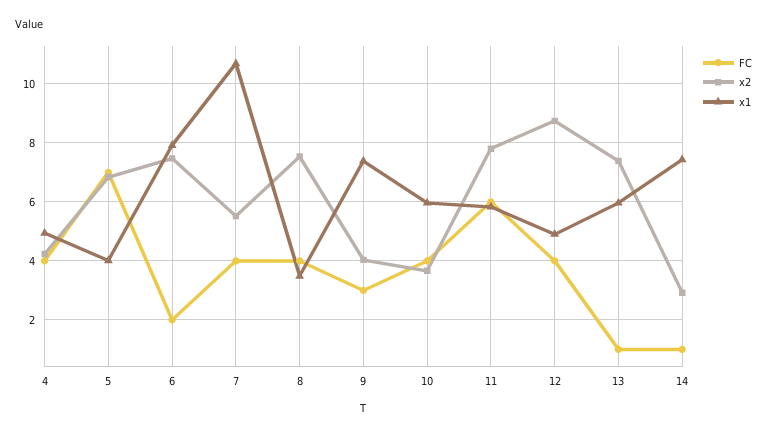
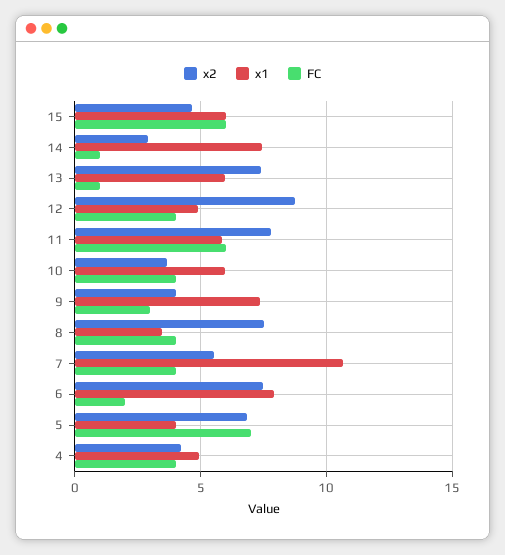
x2, 15: none -> 4.5
x1, 15: none -> 6
FC, 15: none -> 6

